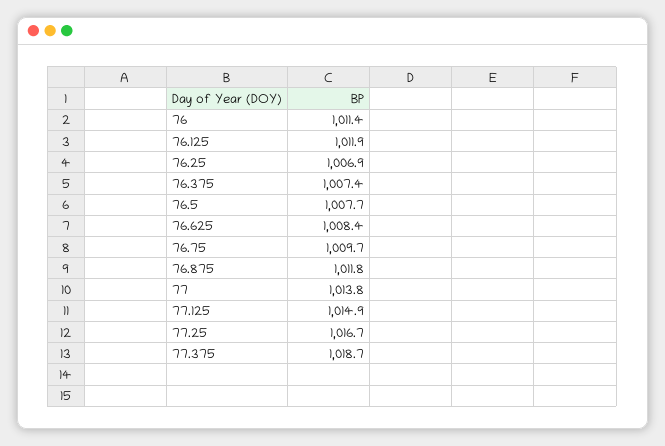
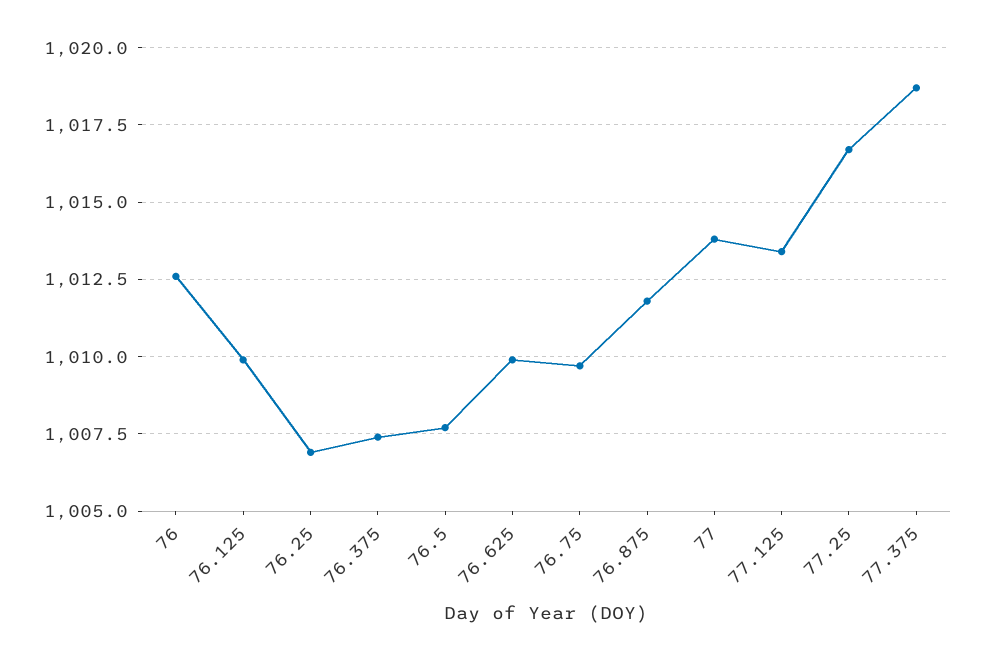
76: 1011.4 -> 1012.5
76.125: 1011.9 -> 1010
76.625: 1008.4 -> 1010
77.125: 1014.9 -> 1013.5

